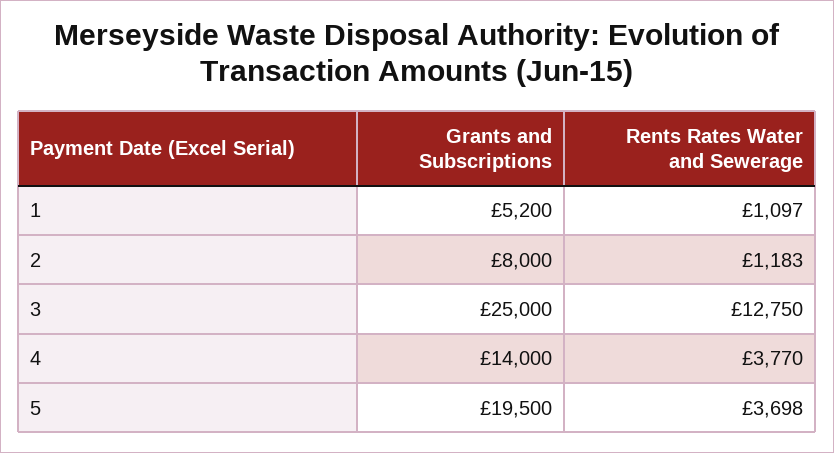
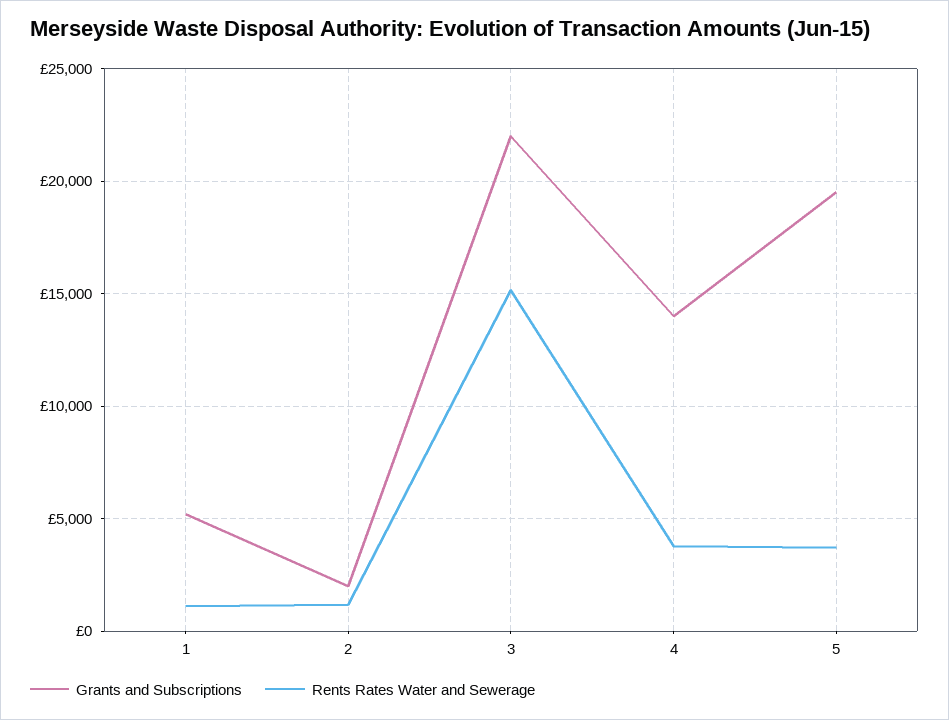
Grants and Subscriptions, 2: 8000 -> 2000
Grants and Subscriptions, 3: 25000 -> 22000
Rents Rates Water and Sewerage, 3: 12750 -> 15000

